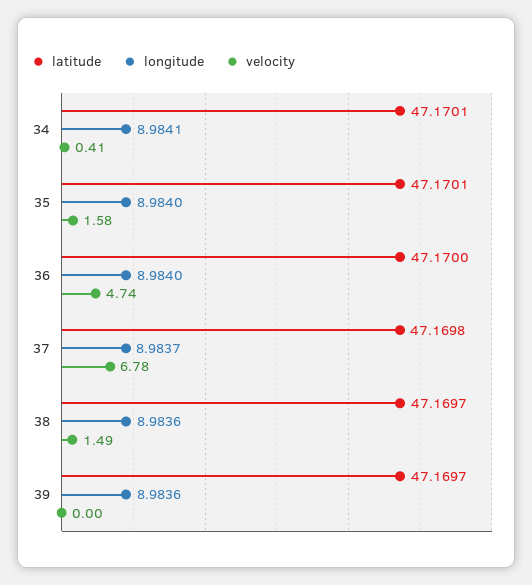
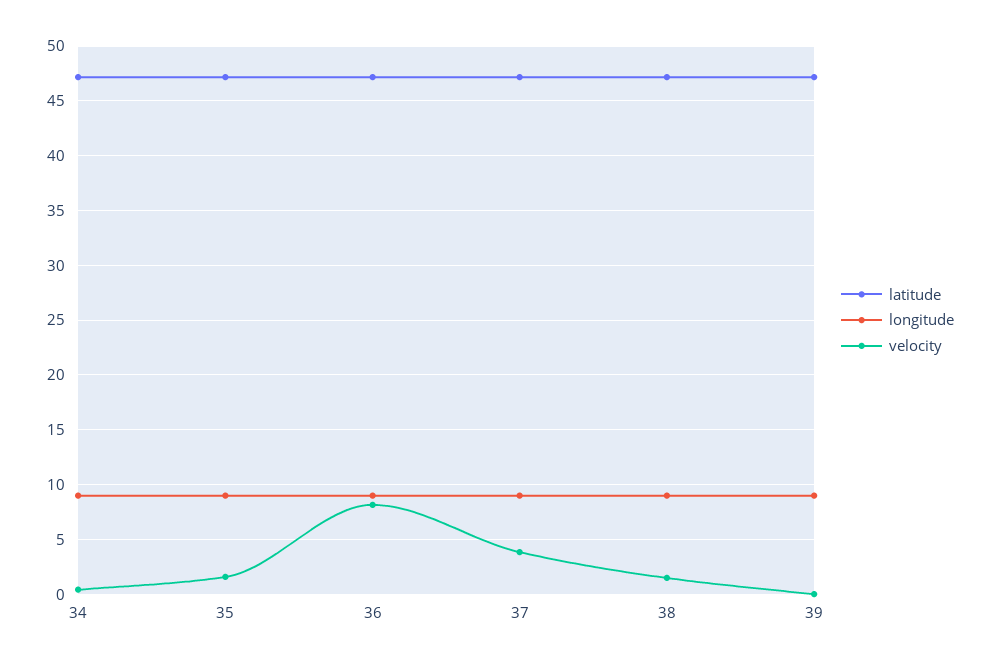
velocity, 36: 4.74 -> 8
velocity, 37: 6.78 -> 4

